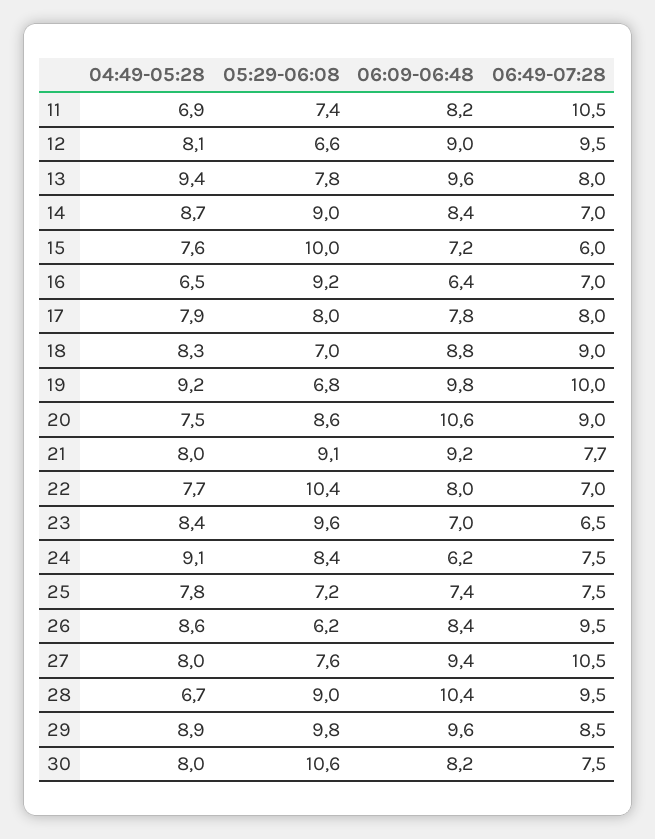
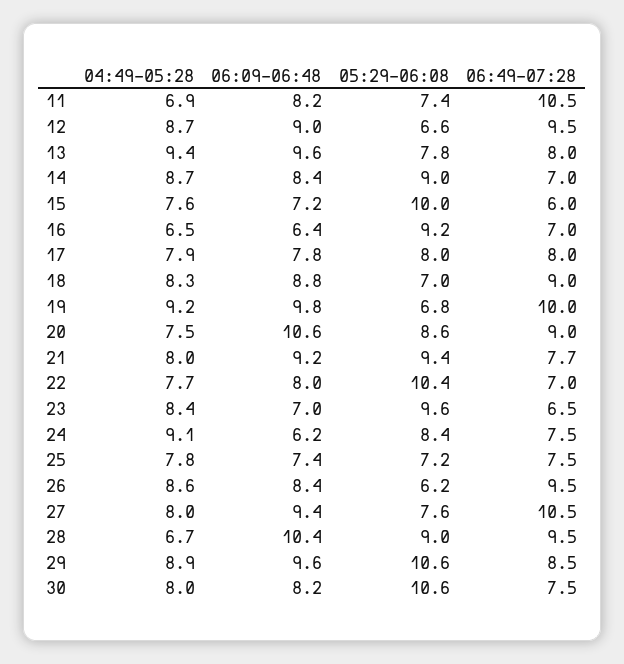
04:49-05:28, 12: 8.1 -> 8.7
05:29-06:08, 21: 9.1 -> 9.4
05:29-06:08, 29: 9.8 -> 10.6

